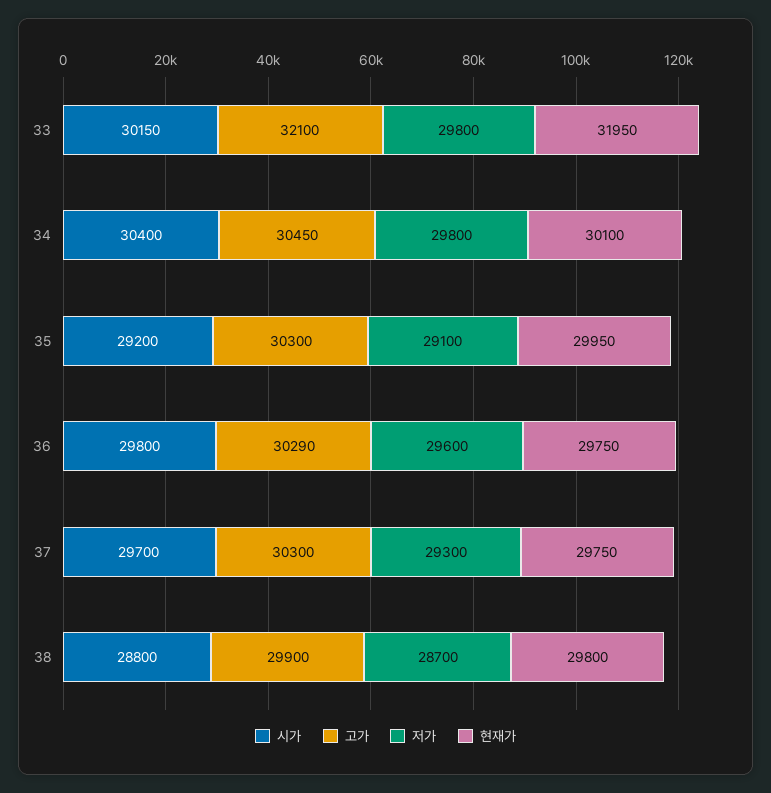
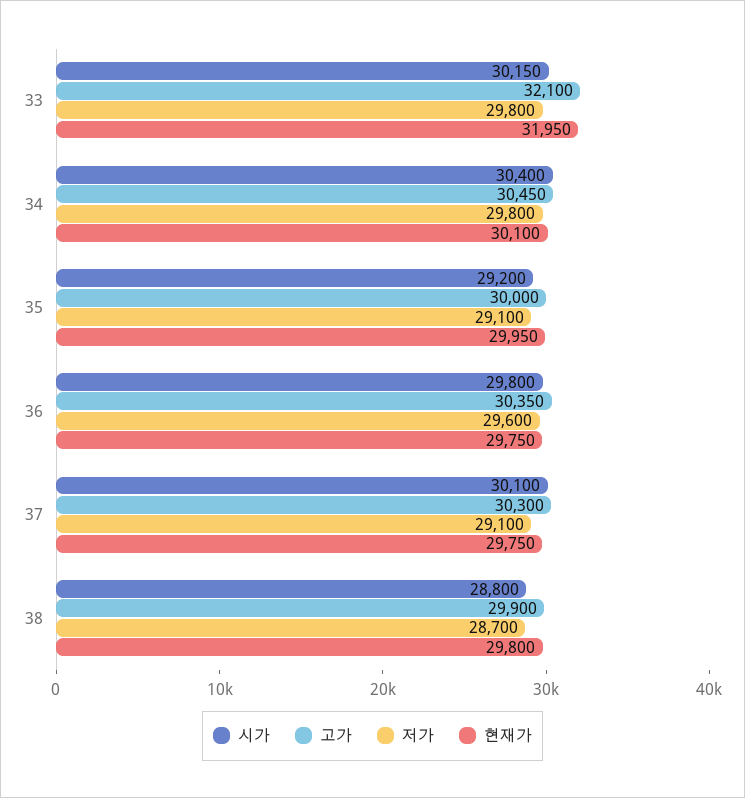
고가, 35: 30300 -> 30000
고가, 36: 30290 -> 30350
시가, 37: 29700 -> 30100
저가, 37: 29300 -> 29100

